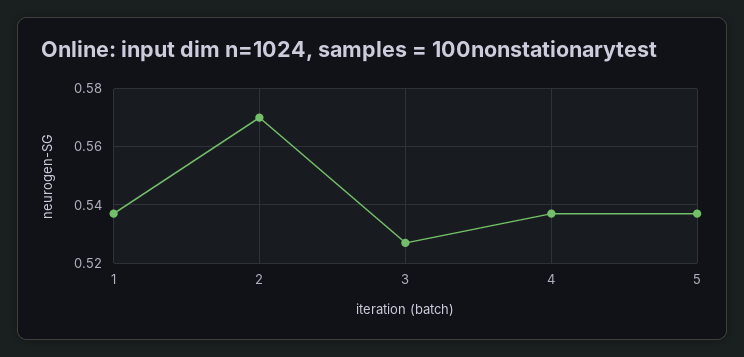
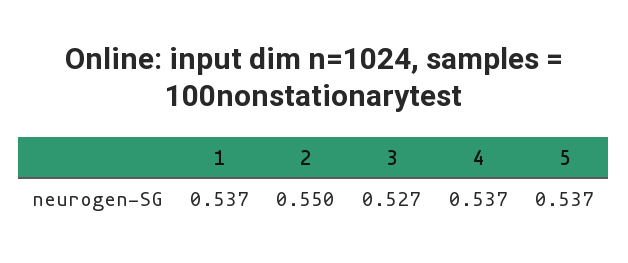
2: 0.57 -> 0.55

